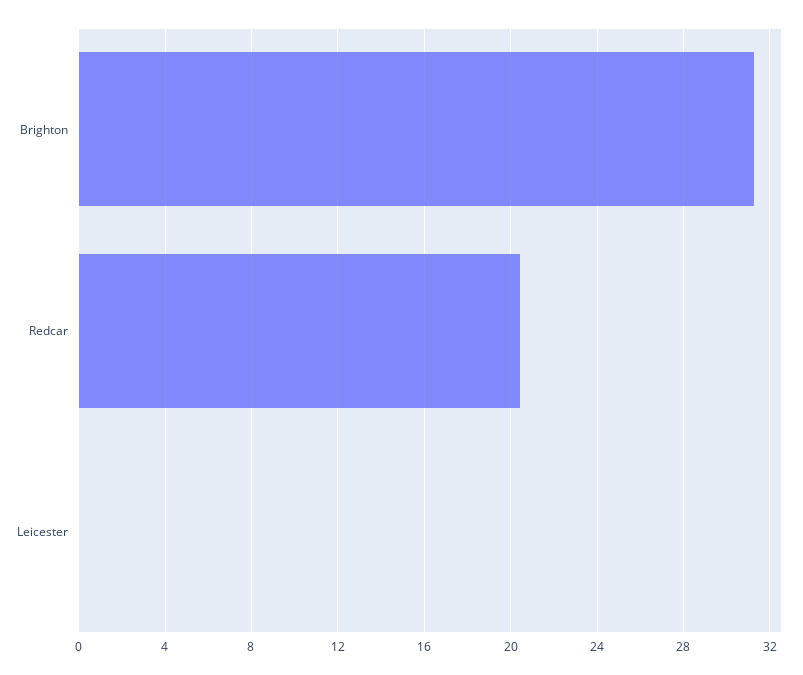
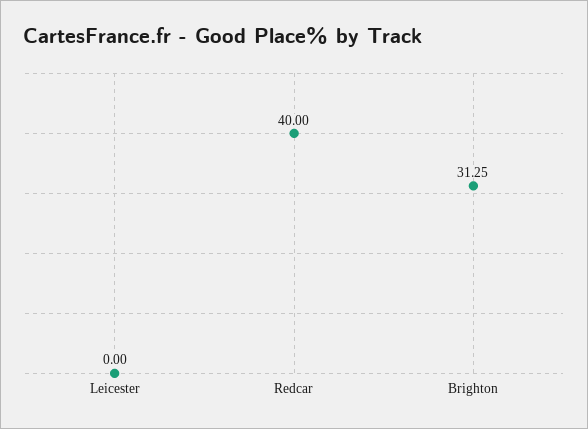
Redcar: 20.5 -> 40

